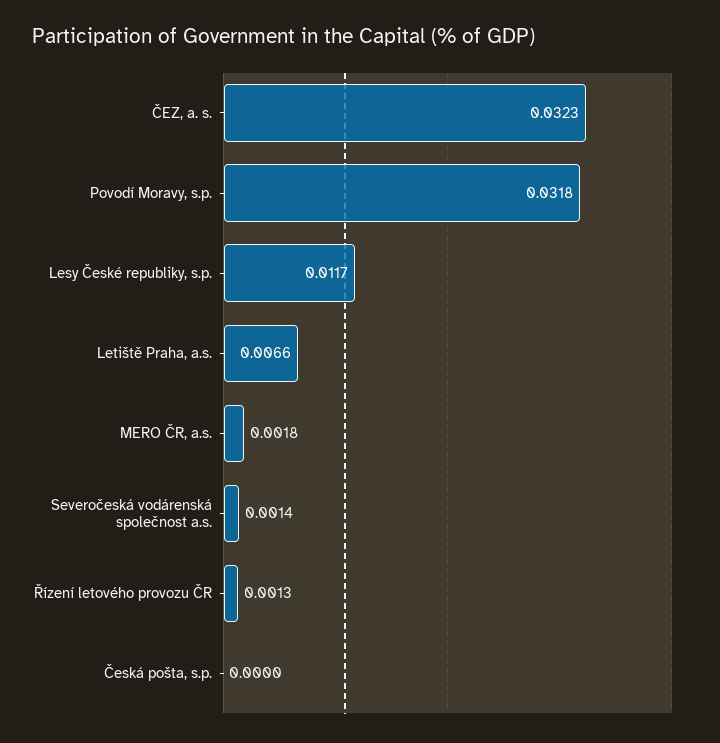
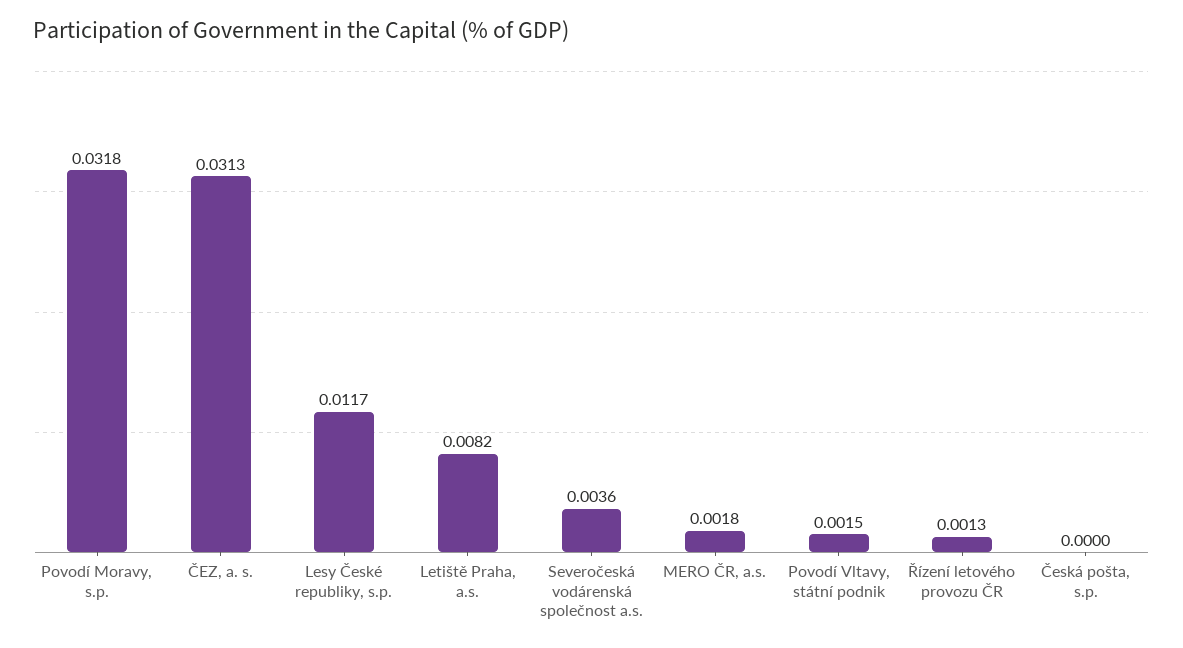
ČEZ, a. s.: 0.0323 -> 0.0313
Letiště Praha, a.s.: 0.0066 -> 0.0082
Severočeská vodárenská společnost a.s.: 0.0014 -> 0.0036
Povodí Vltavy, státní podnik: none -> 0.0015

